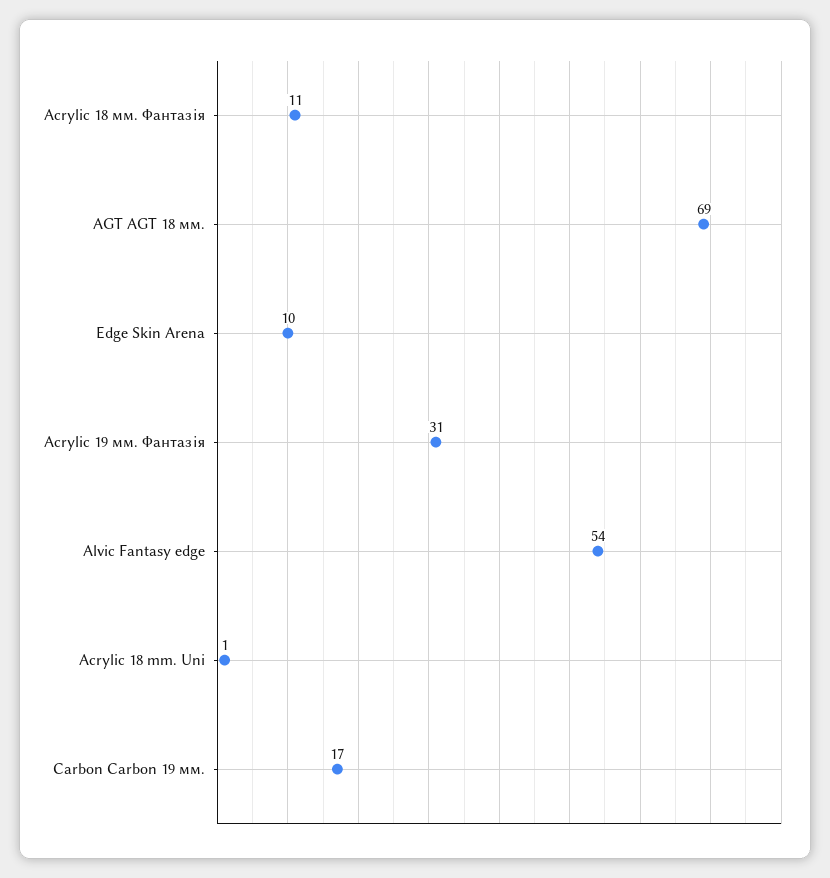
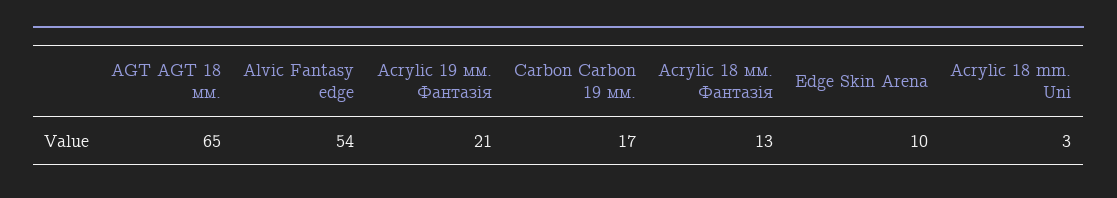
Acrylic 18 мм. Фантазія: 11 -> 13
AGT AGT 18 мм.: 69 -> 65
Acrylic 19 мм. Фантазія: 31 -> 21
Acrylic 18 mm. Uni: 1 -> 3

